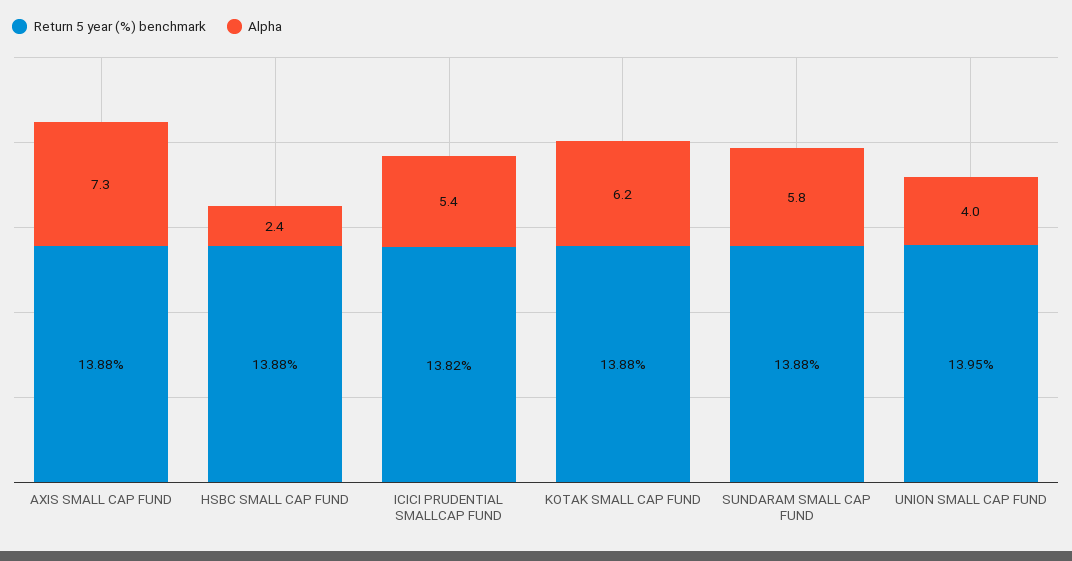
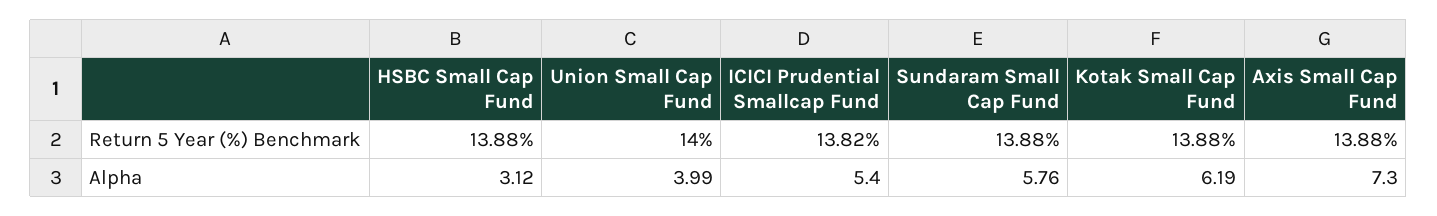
Alpha, HSBC SMALL CAP FUND: 2.4 -> 3.12
Return 5 year (%) benchmark, UNION SMALL CAP FUND: 13.95 -> 14

